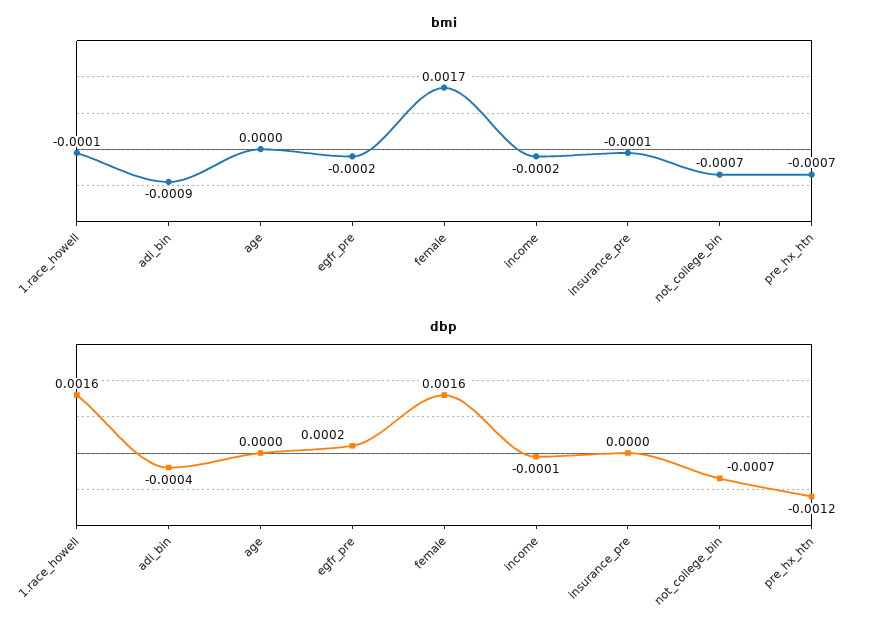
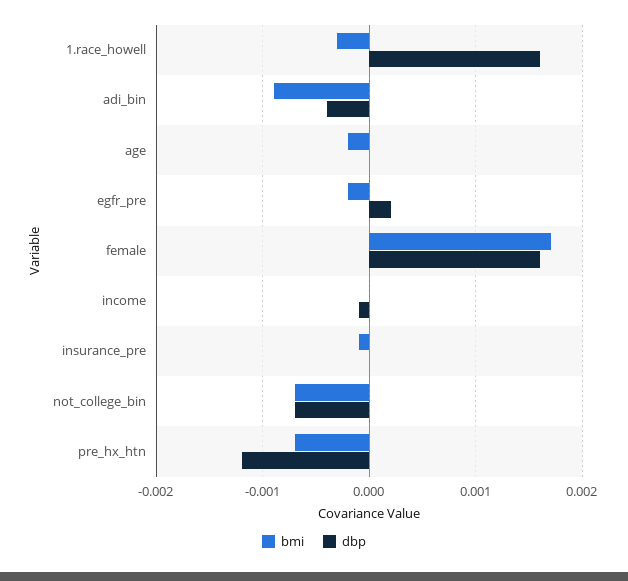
bmi, 1.race_howell: -0.0001 -> -0.0003
bmi, age: 0 -> -0.0002
bmi, income: -0.0002 -> 0

